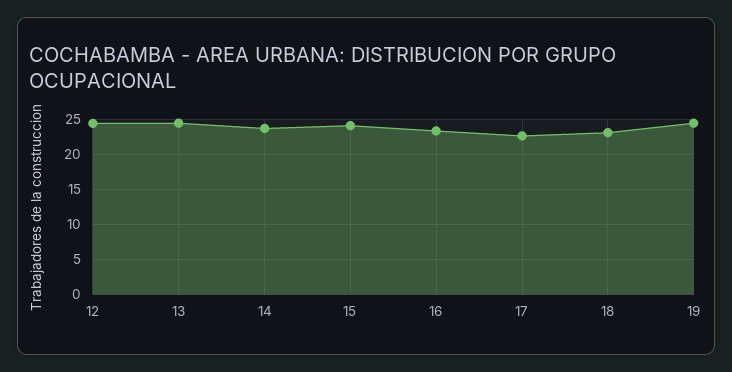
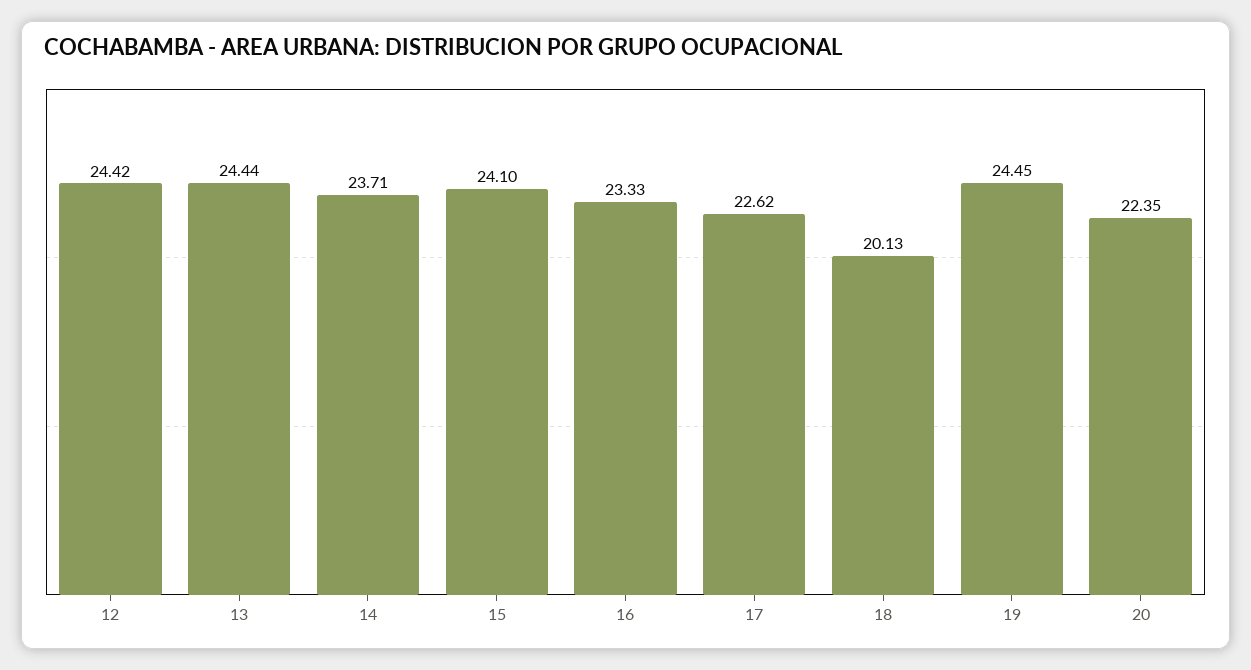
18: 23 -> 20.13
20: none -> 22.35

